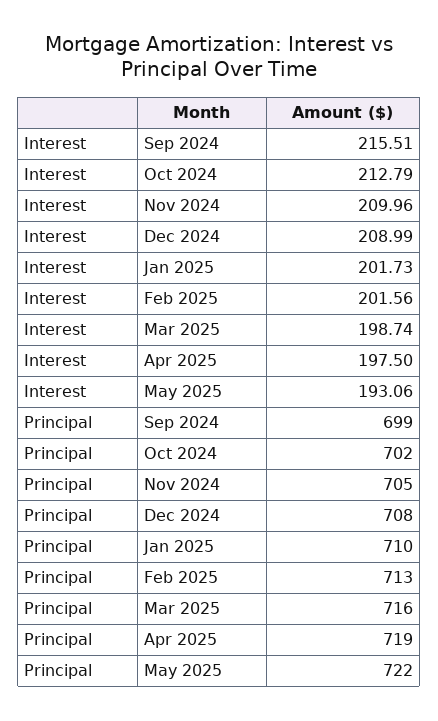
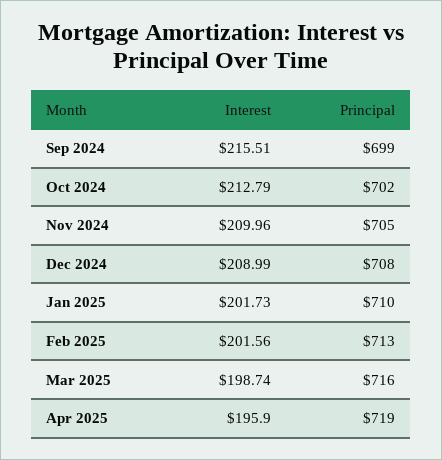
Interest, Apr 2025: 197.5 -> 195.9
Interest, May 2025: 193.06 -> none
Principal, May 2025: 722 -> none

